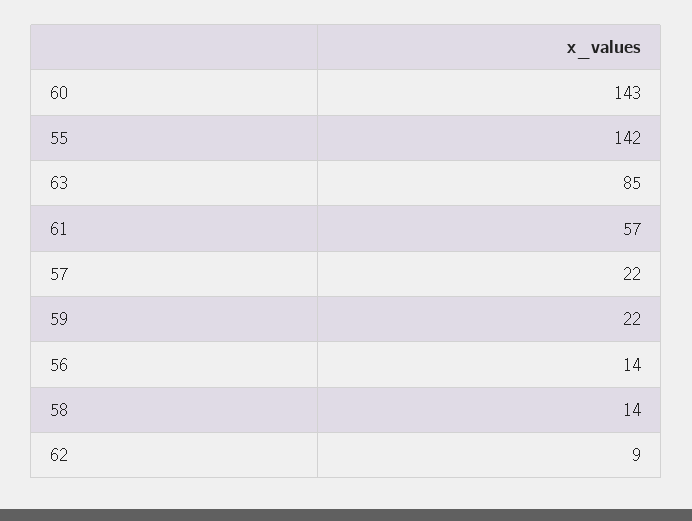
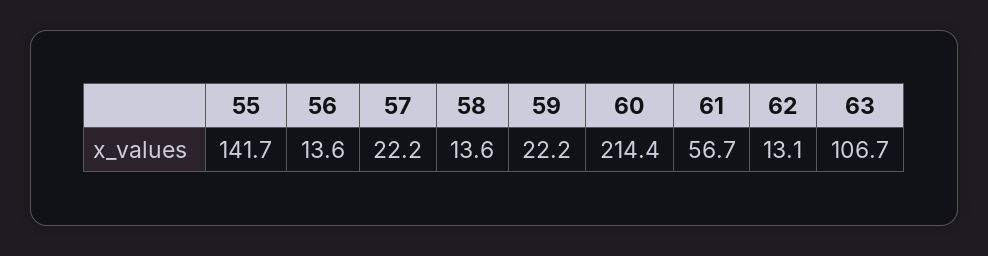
60: 143 -> 214.4
63: 85 -> 106.7
62: 9 -> 13.1

